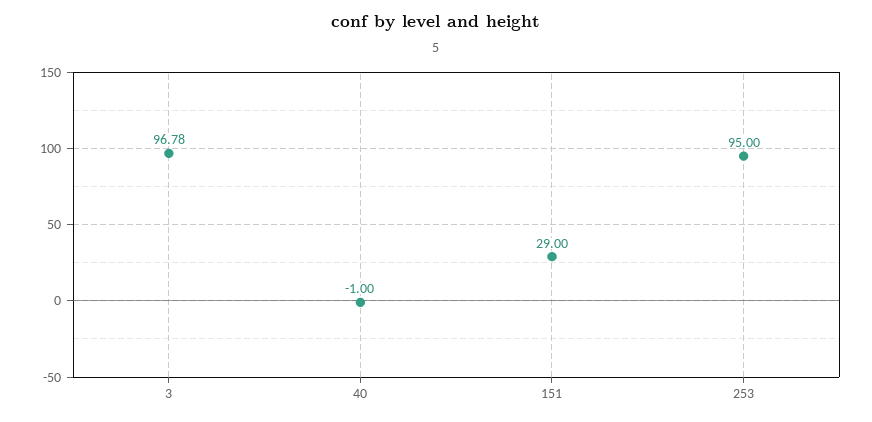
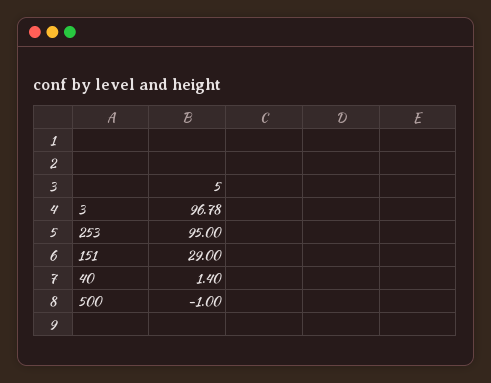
40: -1 -> 1.4
500: none -> -1

